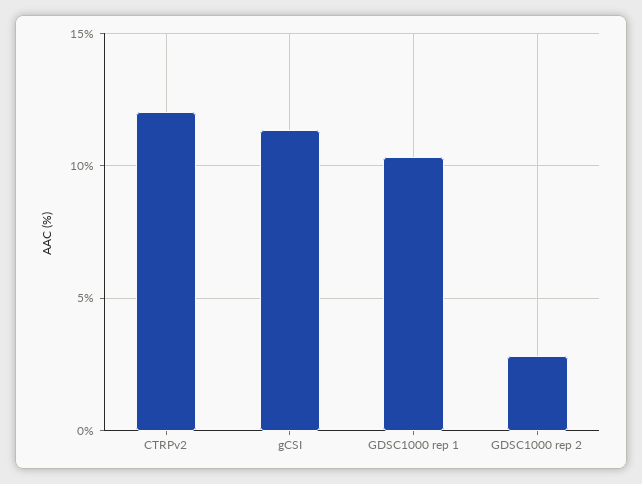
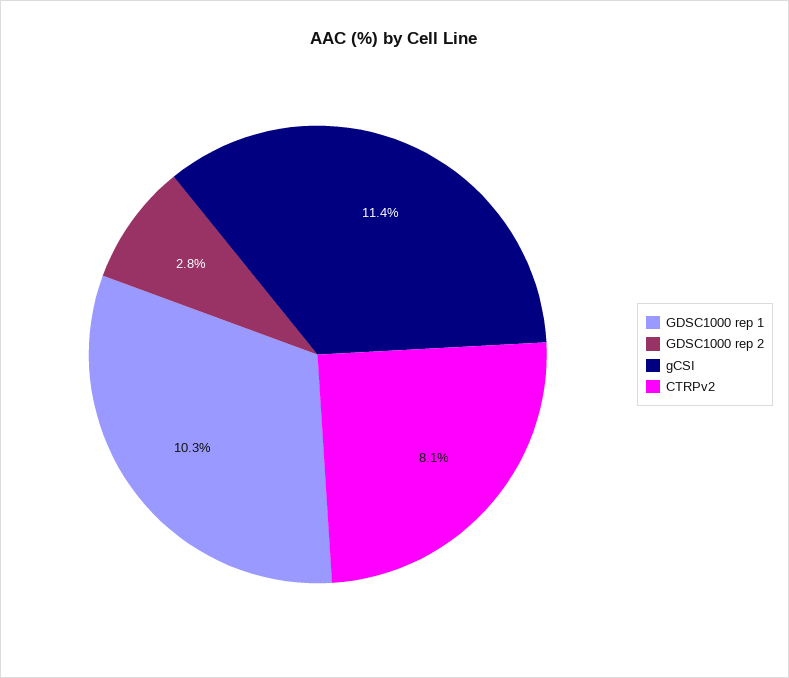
CTRPv2: 12 -> 8.1

